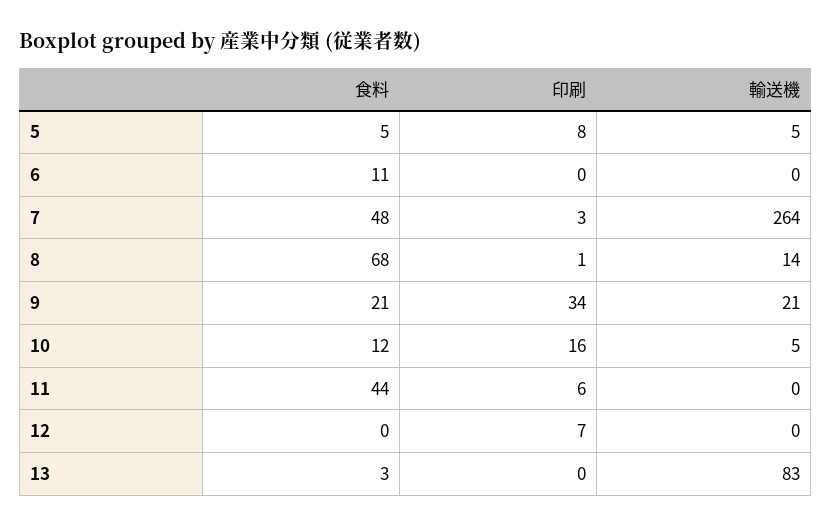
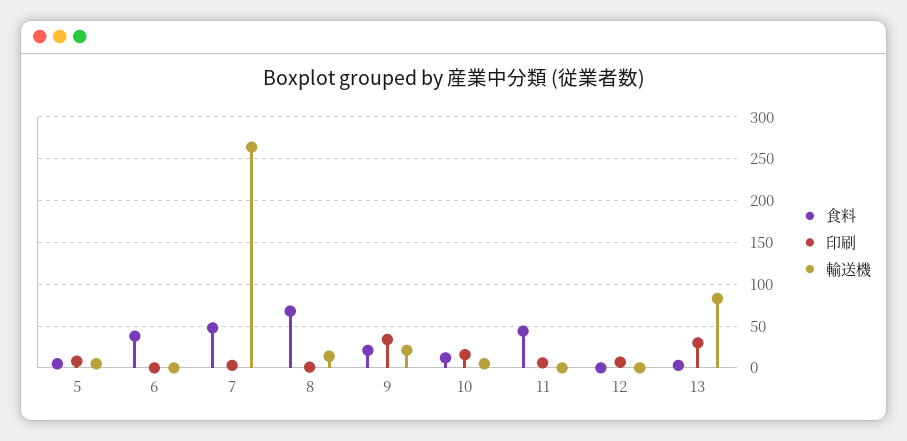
食料, 6: 11 -> 40
印刷, 13: 0 -> 30

